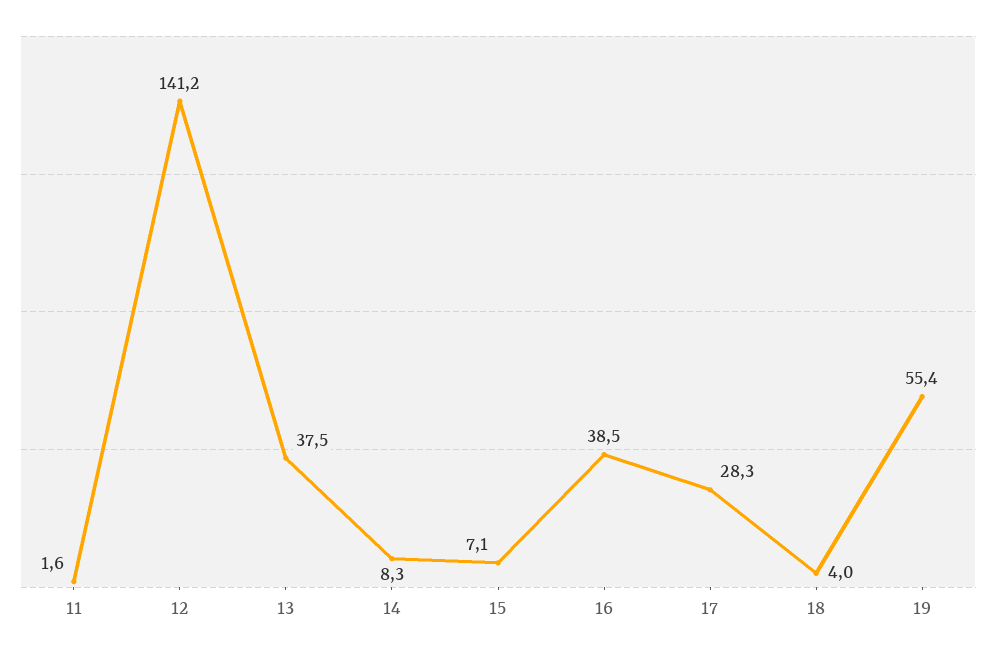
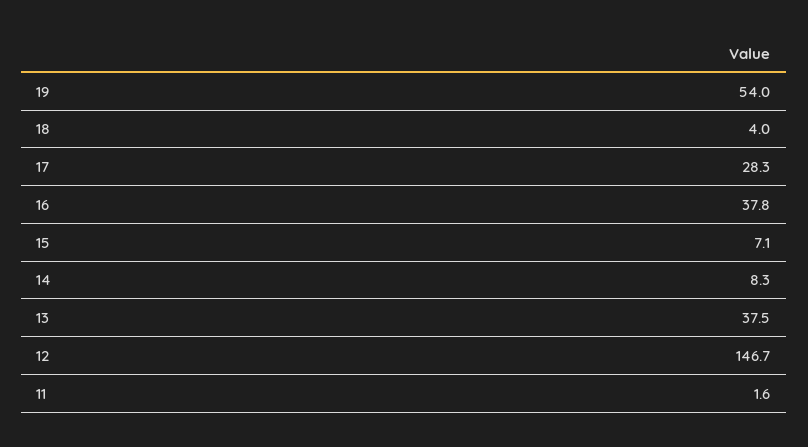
12: 141.2 -> 146.7
16: 38.5 -> 37.8
19: 55.4 -> 54

